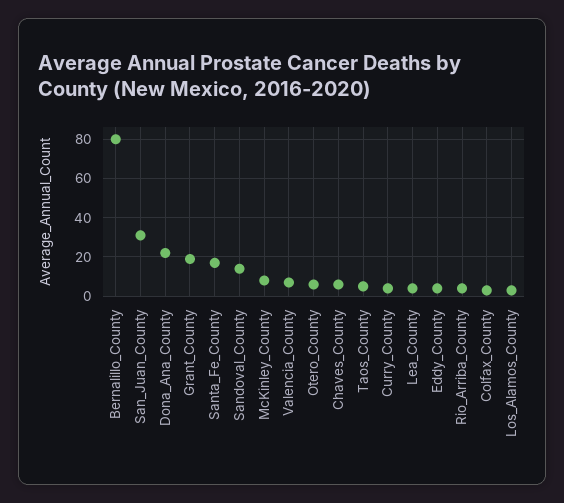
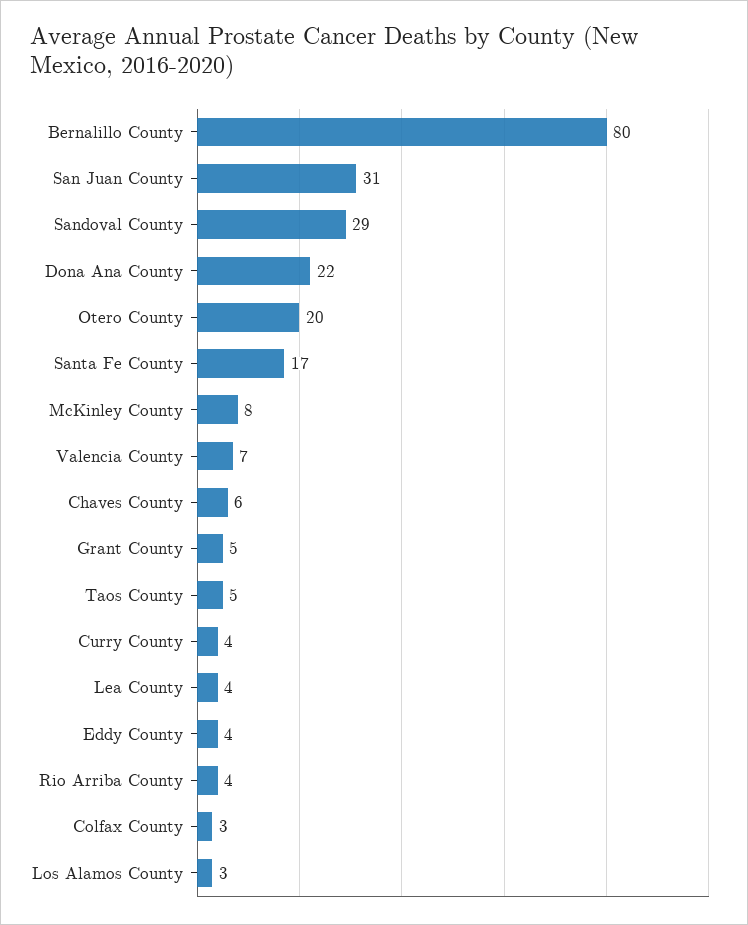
Grant_County: 20 -> 5
Sandoval_County: 15 -> 29
Otero_County: 5 -> 20

